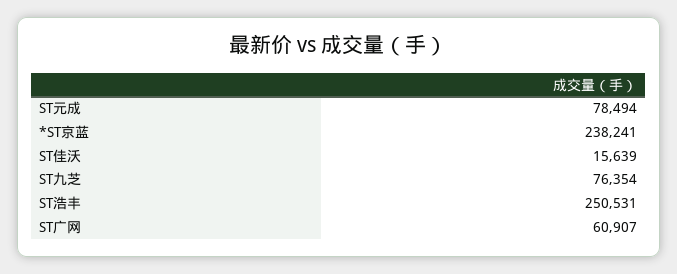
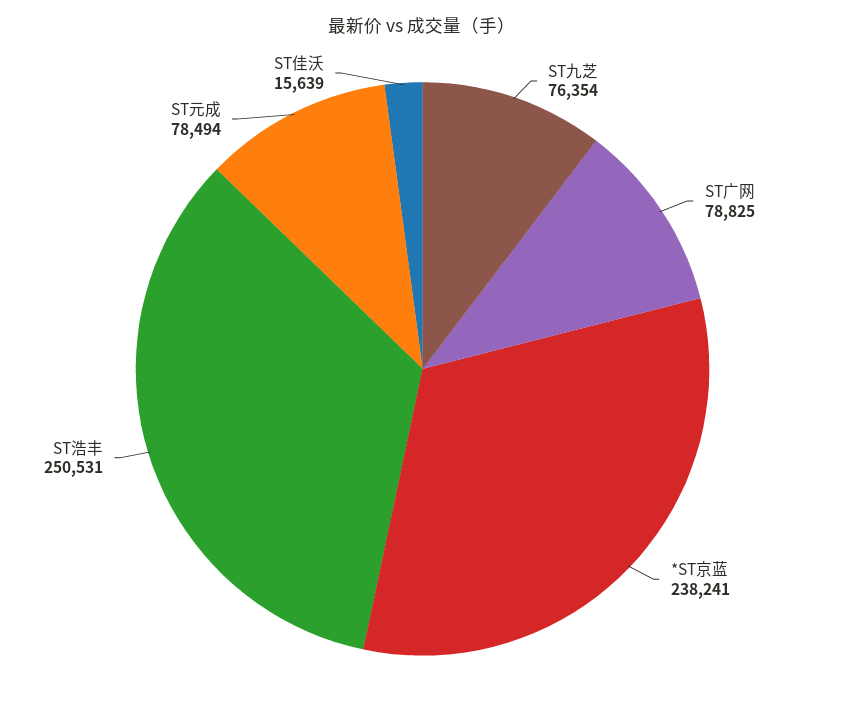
ST广网: 60907 -> 78825

